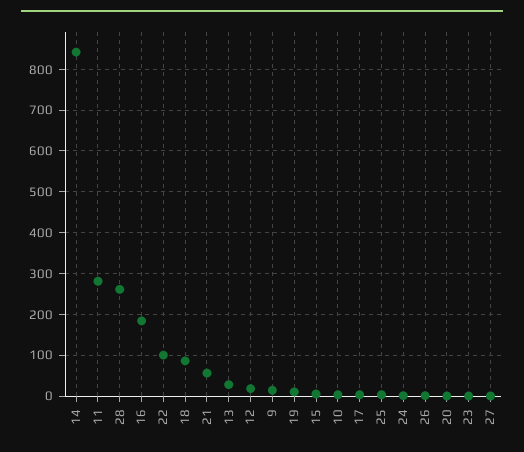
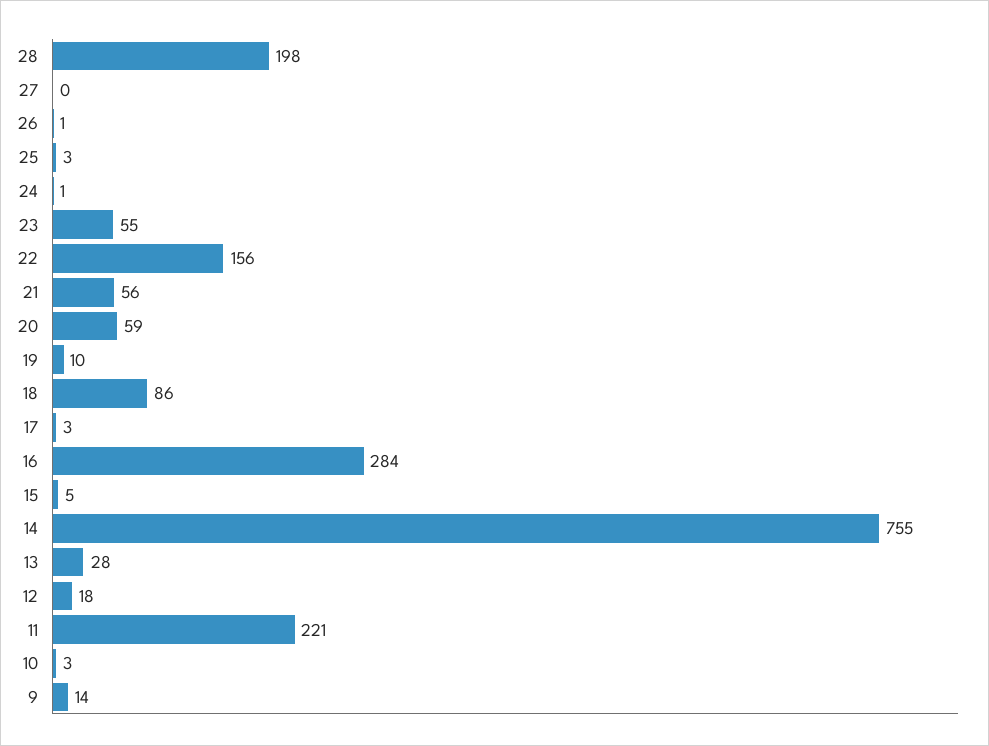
14: 840 -> 755
11: 280 -> 221
28: 260 -> 198
16: 180 -> 284
22: 100 -> 156
20: 0 -> 59
23: 0 -> 55

